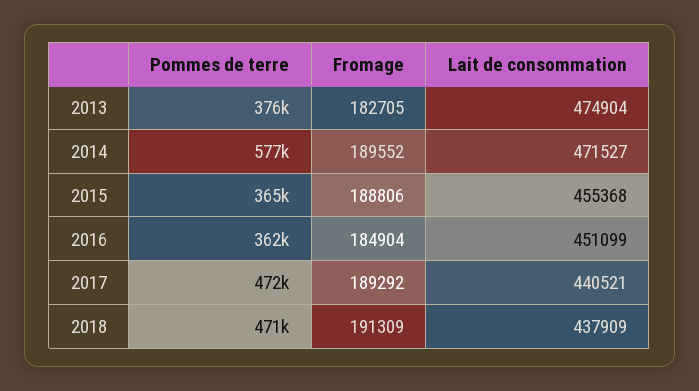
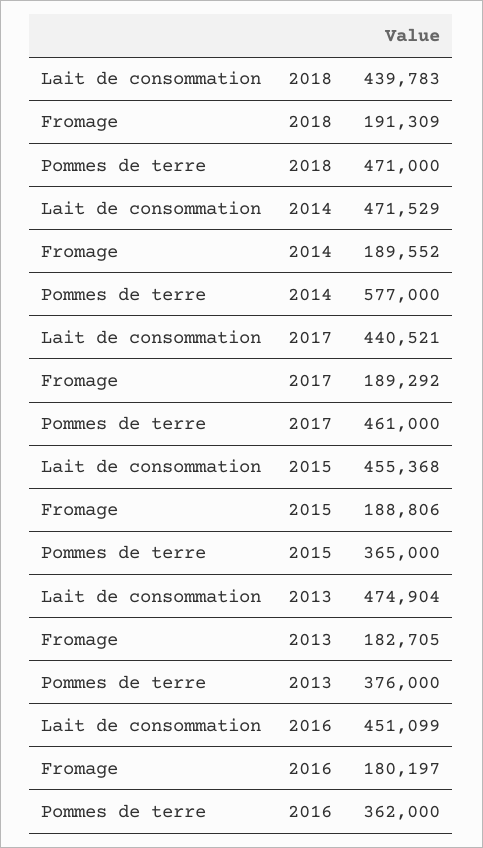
Lait de consommation, 2014: 471527 -> 471529
Fromage, 2016: 184904 -> 180197
Pommes de terre, 2017: 472000 -> 461000
Lait de consommation, 2018: 437909 -> 439783

